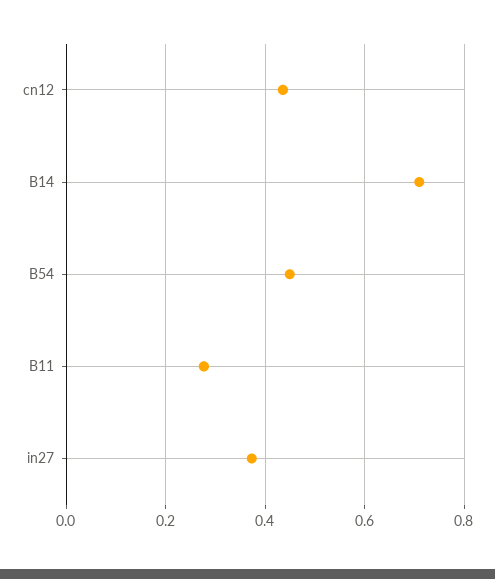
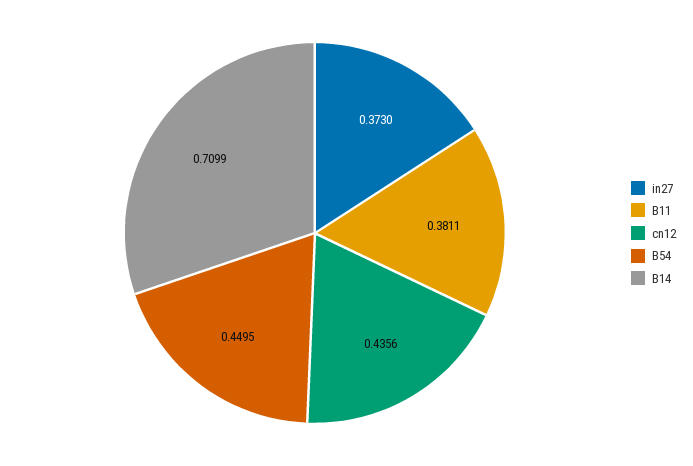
B11: 0.28 -> 0.3811

